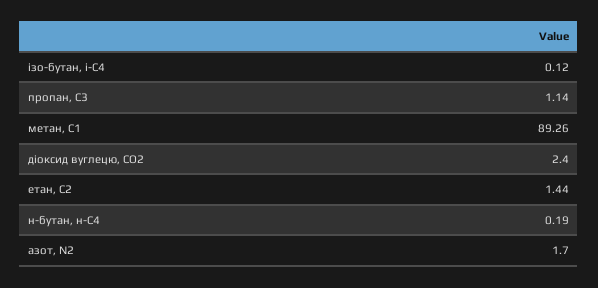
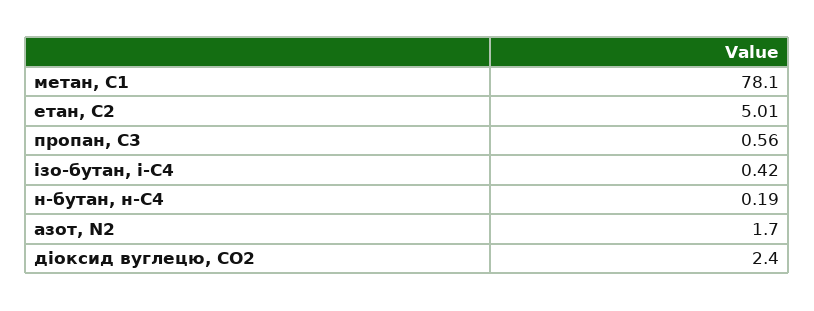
ізо-бутан, і-С4: 0.12 -> 0.42
пропан, С3: 1.14 -> 0.56
метан, С1: 89.26 -> 78.1
етан, С2: 1.44 -> 5.01

